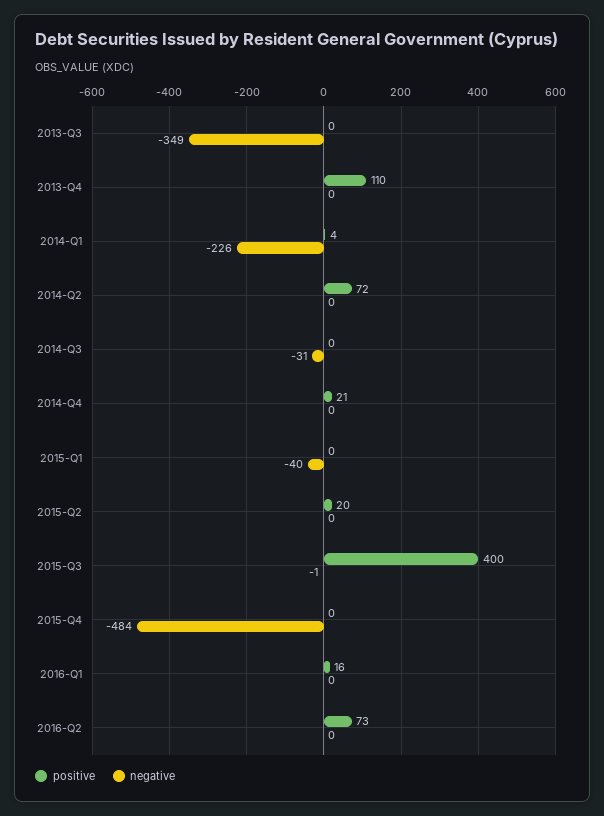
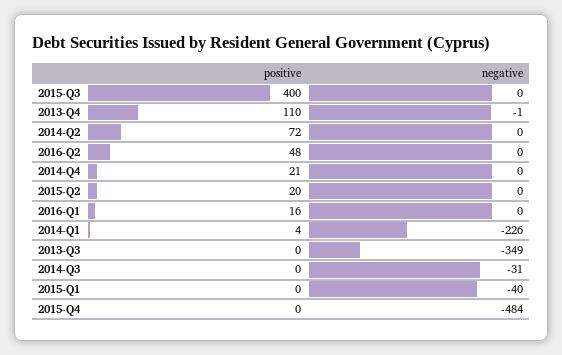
negative, 2013-Q4: 0 -> -1
negative, 2015-Q3: -1 -> 0
positive, 2016-Q2: 73 -> 48

